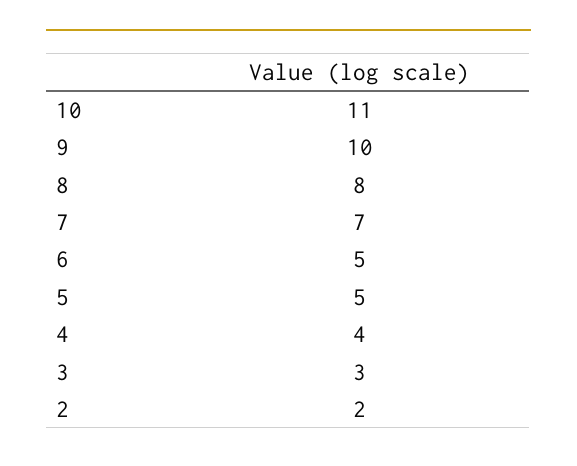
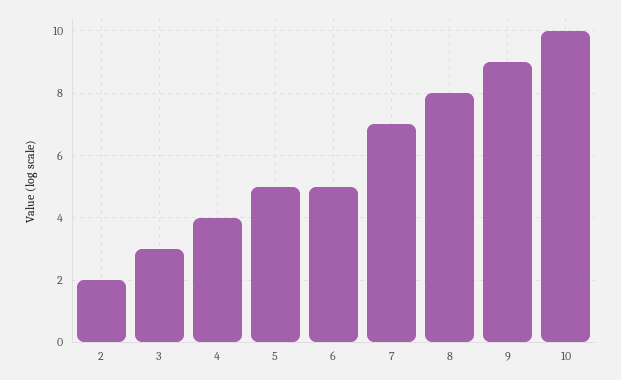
10: 11 -> 10
9: 10 -> 9

